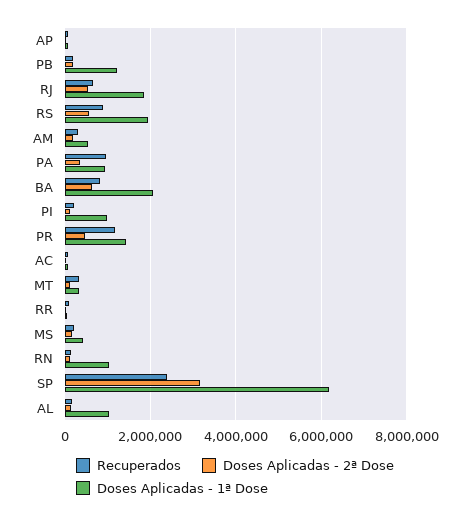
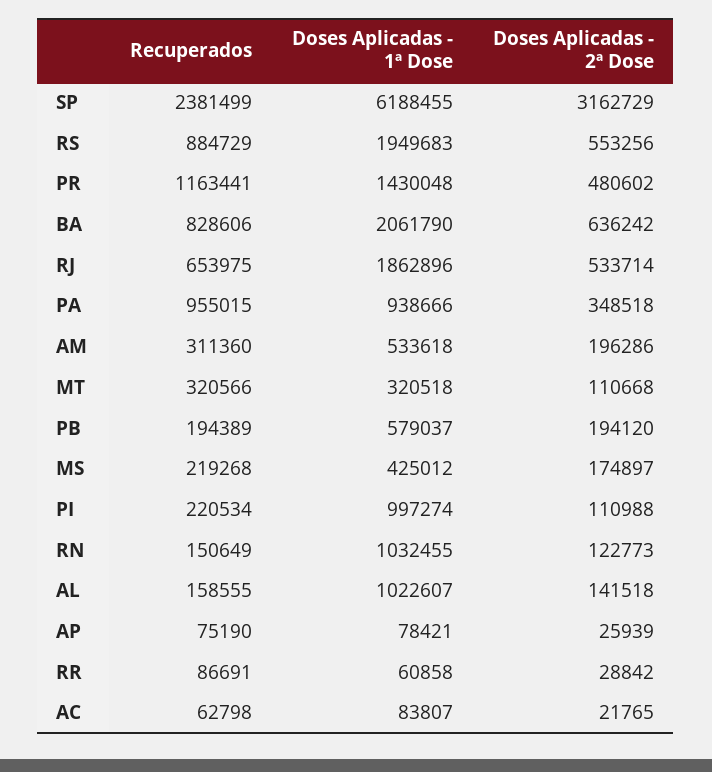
Doses Aplicadas - 1ª Dose, PB: 1200000 -> 579037

